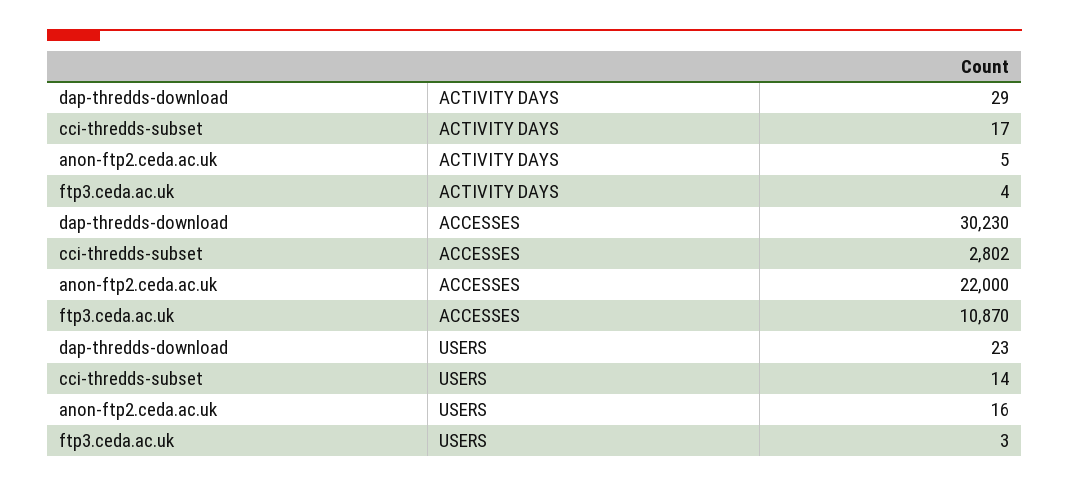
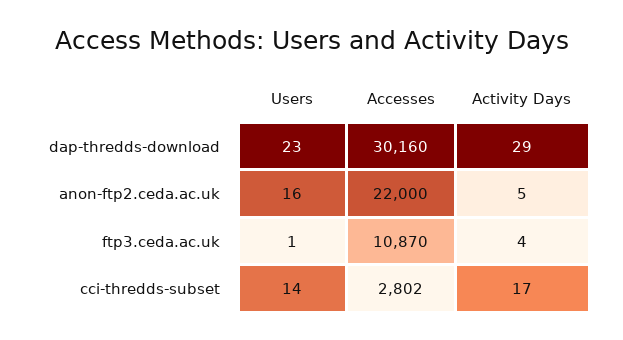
dap-thredds-download, ACCESSES: 30230 -> 30160
ftp3.ceda.ac.uk, USERS: 3 -> 1

